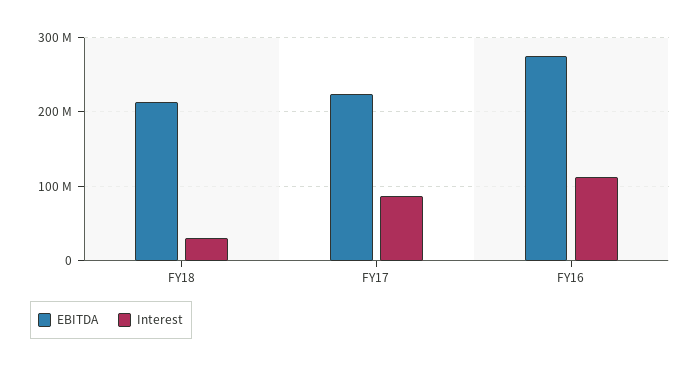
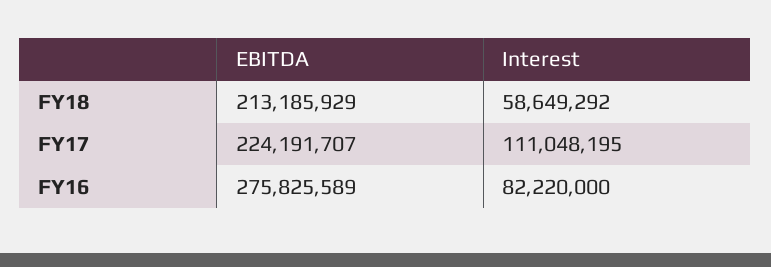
Interest, FY18: 30000000 -> 58649292
Interest, FY17: 90000000 -> 111048195
Interest, FY16: 110000000 -> 82220000

